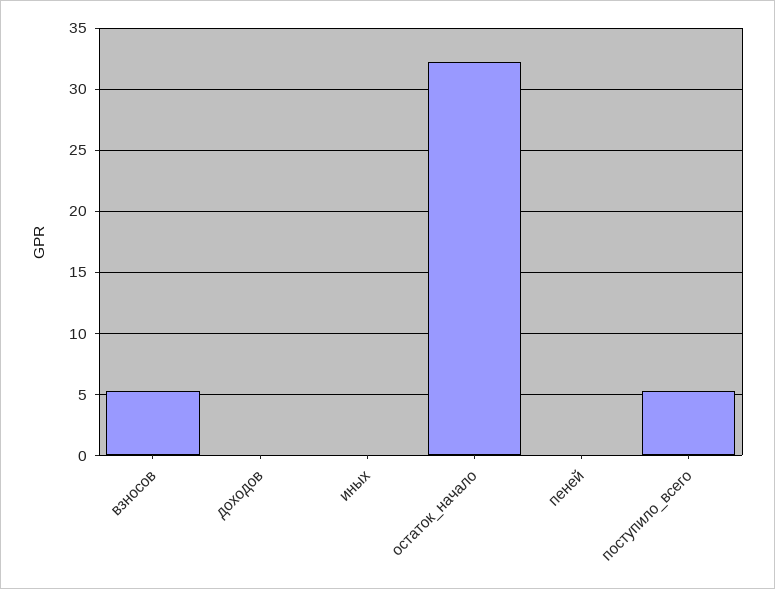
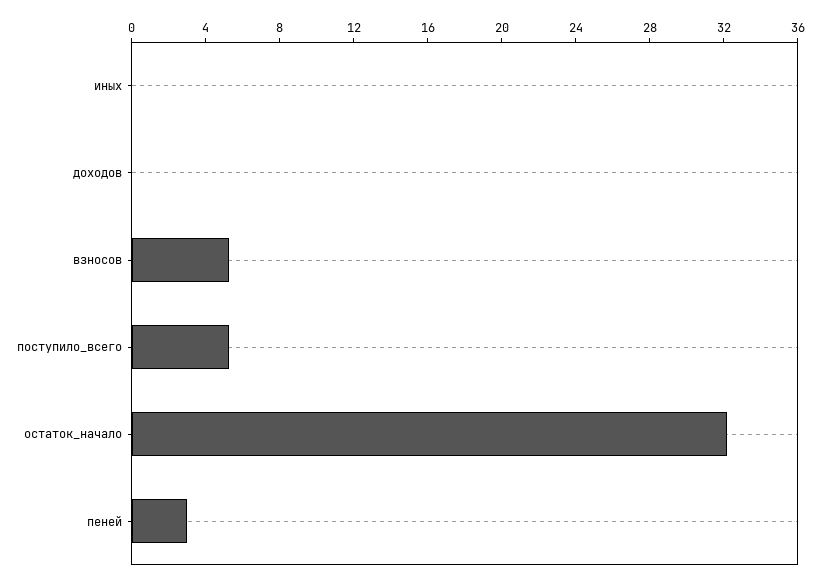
пеней: 0 -> 3

